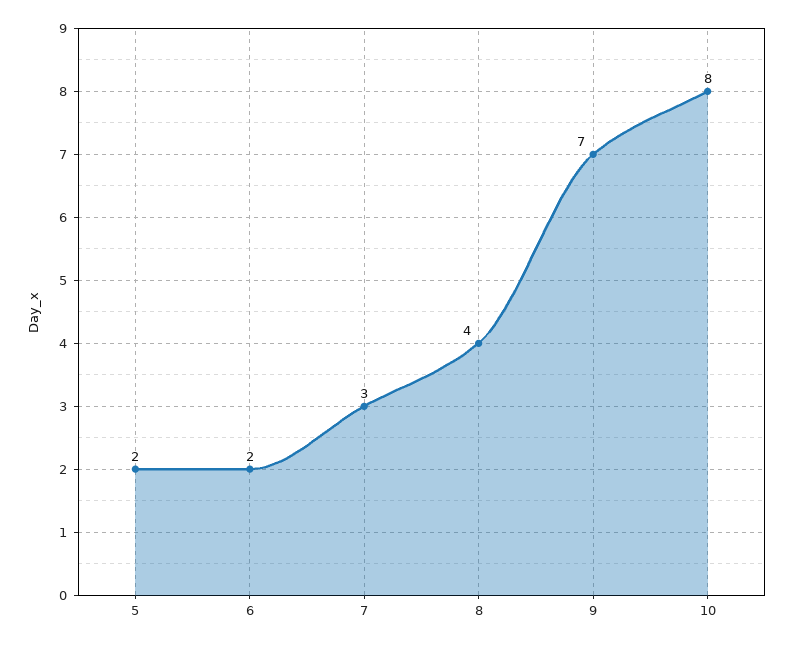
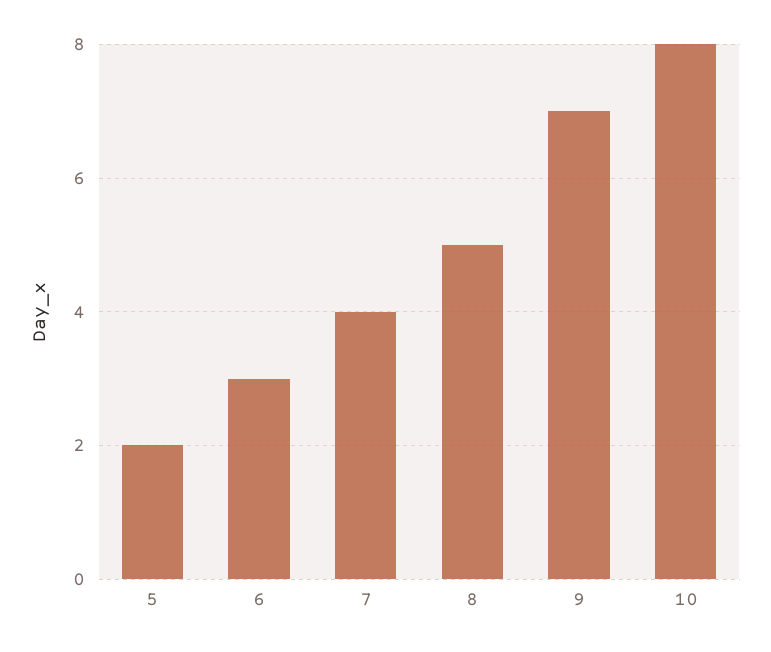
6: 2 -> 3
7: 3 -> 4
8: 4 -> 5

